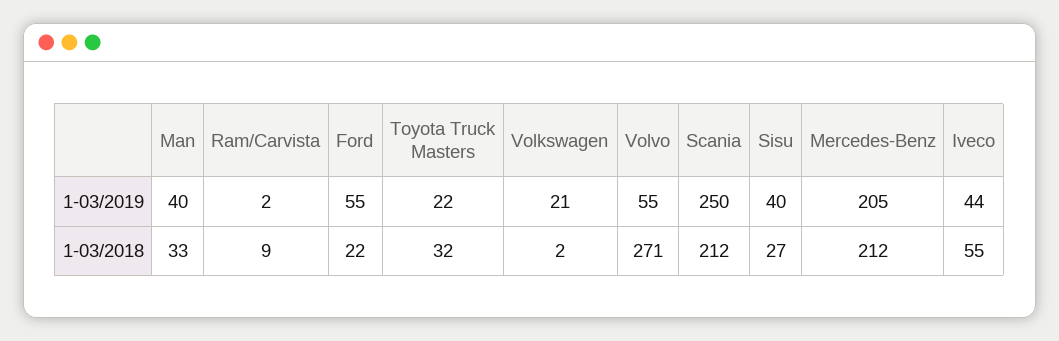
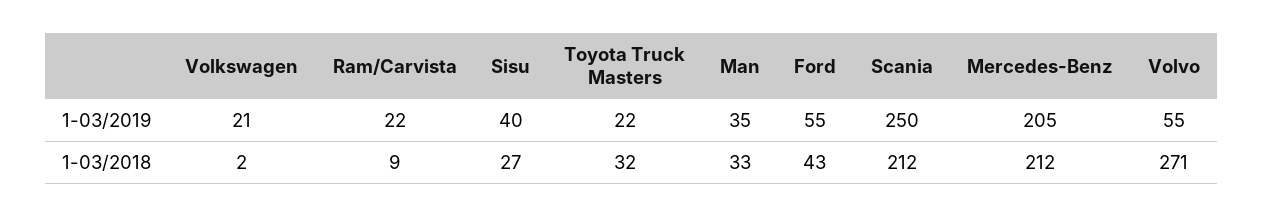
Man, 1-03/2019: 40 -> 35
Ram/Carvista, 1-03/2019: 2 -> 22
Iveco, 1-03/2019: 44 -> none
Ford, 1-03/2018: 22 -> 43
Iveco, 1-03/2018: 55 -> none

